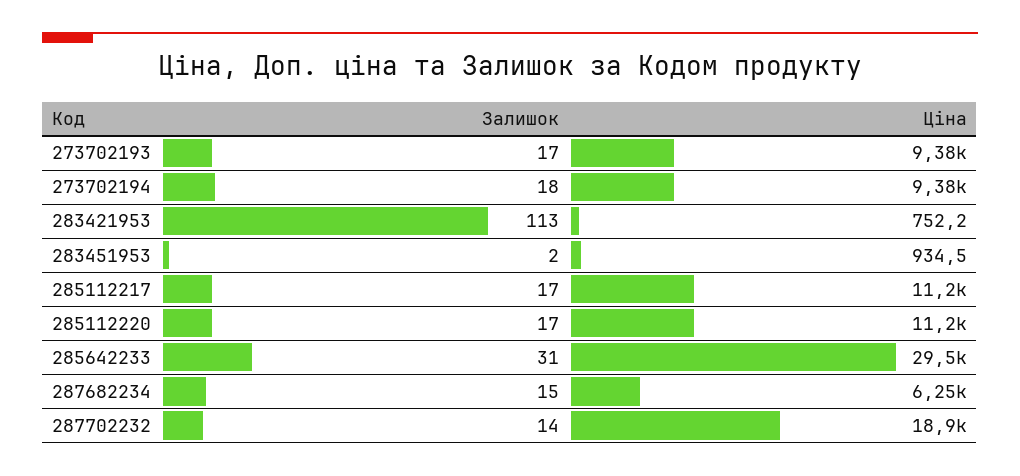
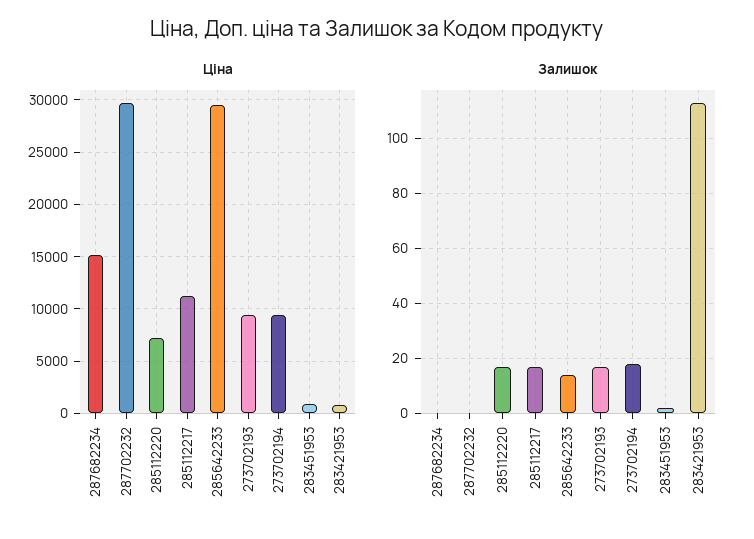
Ціна, 285112220: 11200 -> 7000
Залишок, 285642233: 31 -> 15
Залишок, 287682234: 15 -> 0
Ціна, 287682234: 6250 -> 15000
Залишок, 287702232: 14 -> 0
Ціна, 287702232: 18900 -> 30000

